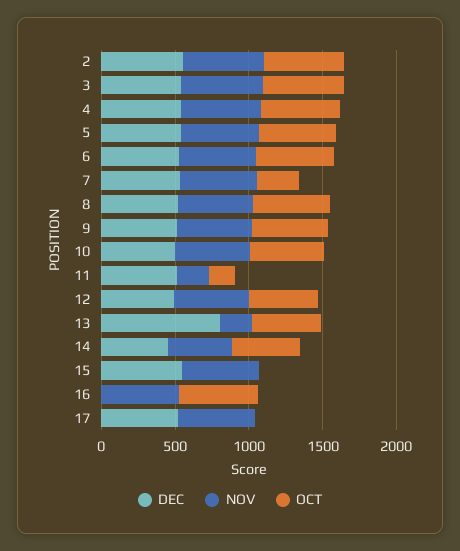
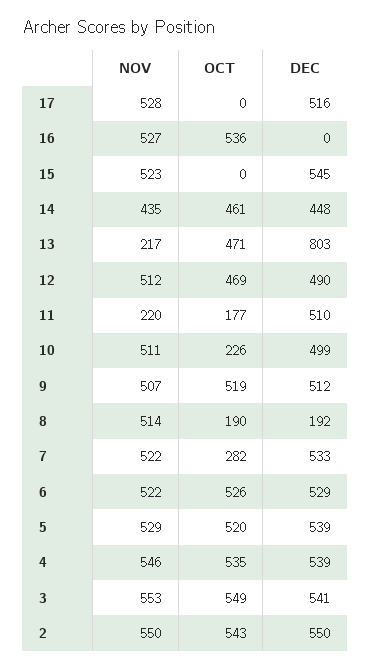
DEC, 8: 500 -> 192
OCT, 8: 500 -> 190
OCT, 10: 500 -> 226

